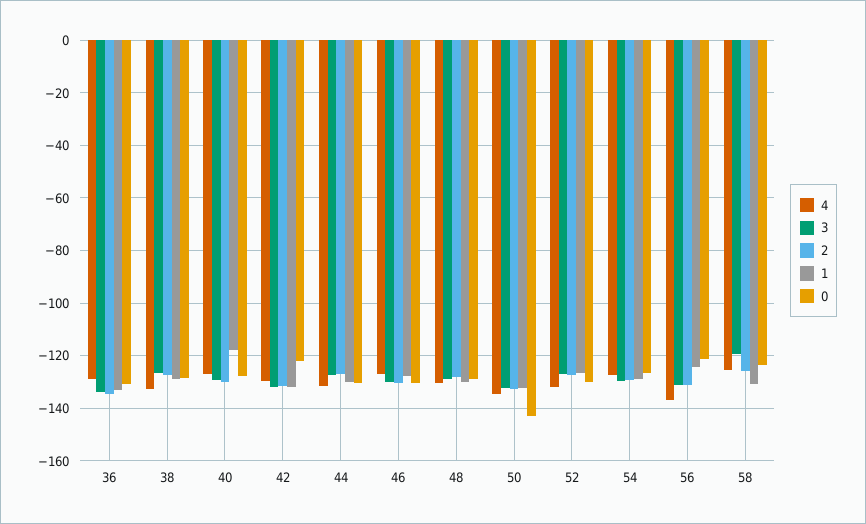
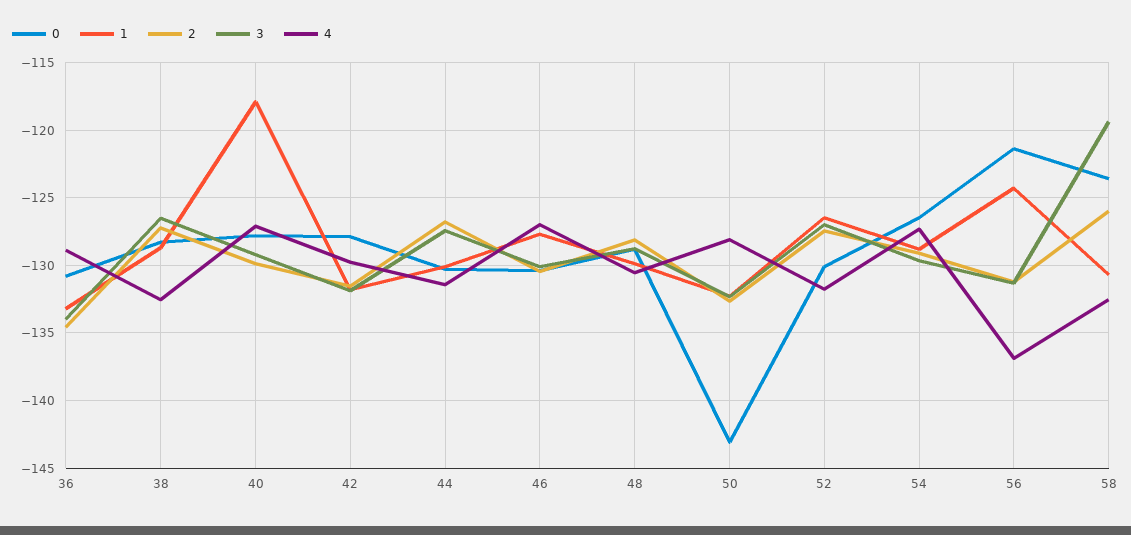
0, 42: -122.5 -> -128
4, 50: -135 -> -128
4, 58: -125 -> -132.5

